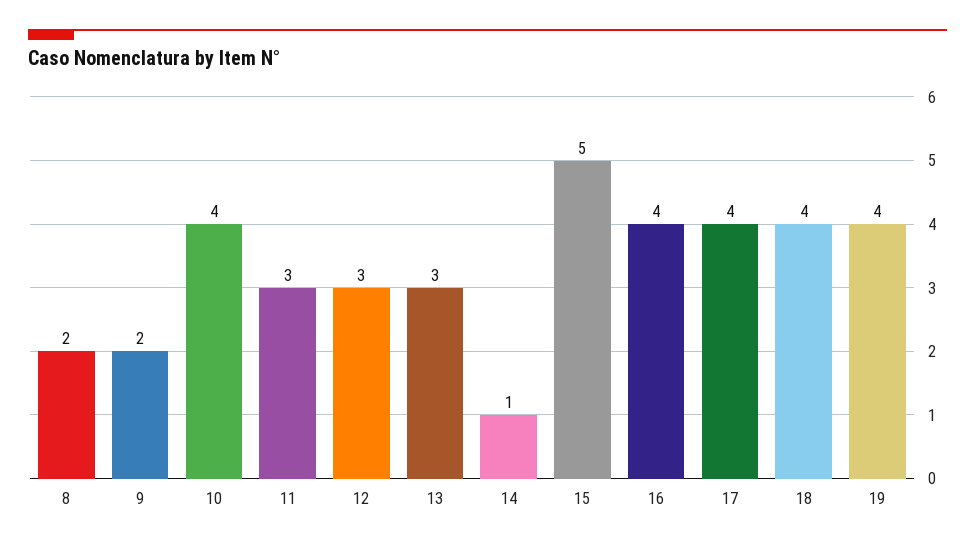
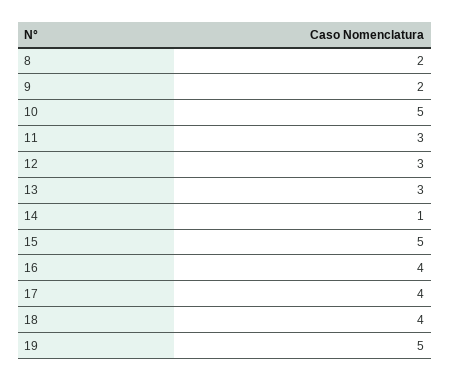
10: 4 -> 5
19: 4 -> 5

